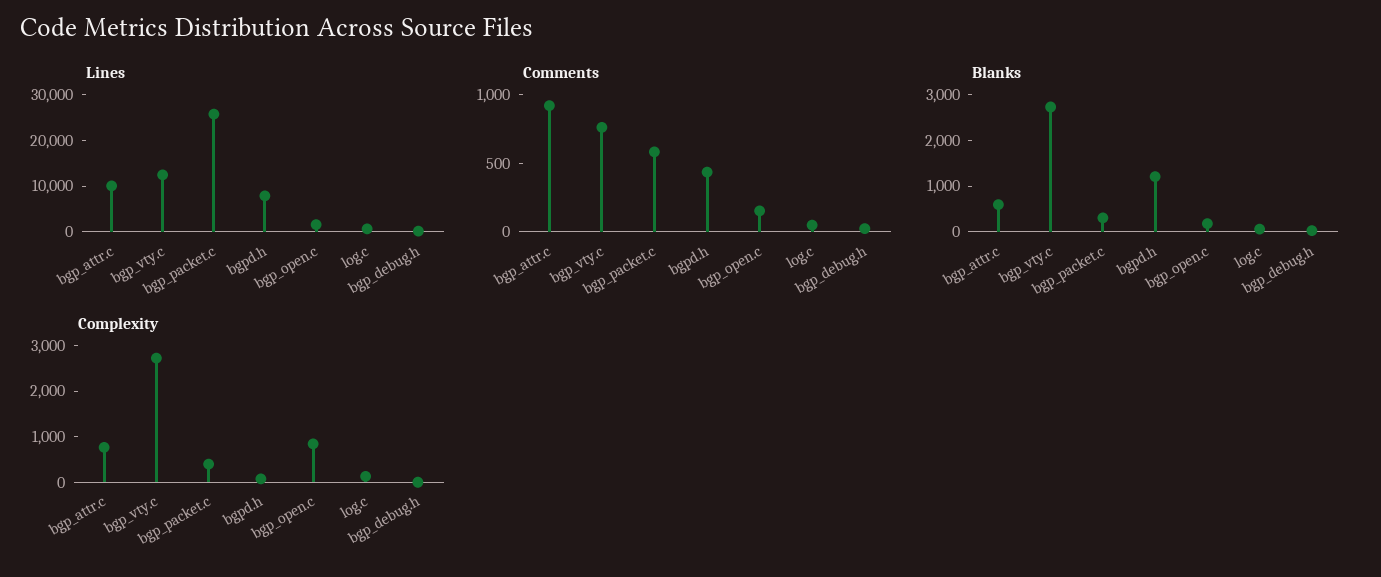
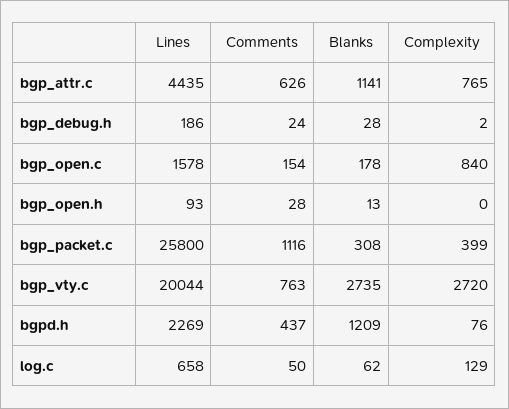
Lines, bgp_attr.c: 10000 -> 4435
Lines, bgp_vty.c: 12000 -> 20044
Lines, bgpd.h: 8000 -> 2269
Comments, bgp_attr.c: 900 -> 626
Comments, bgp_packet.c: 600 -> 1116
Blanks, bgp_attr.c: 600 -> 1141
Lines, bgp_open.h: none -> 93
Comments, bgp_open.h: none -> 28
Blanks, bgp_open.h: none -> 13
Complexity, bgp_open.h: none -> 0

